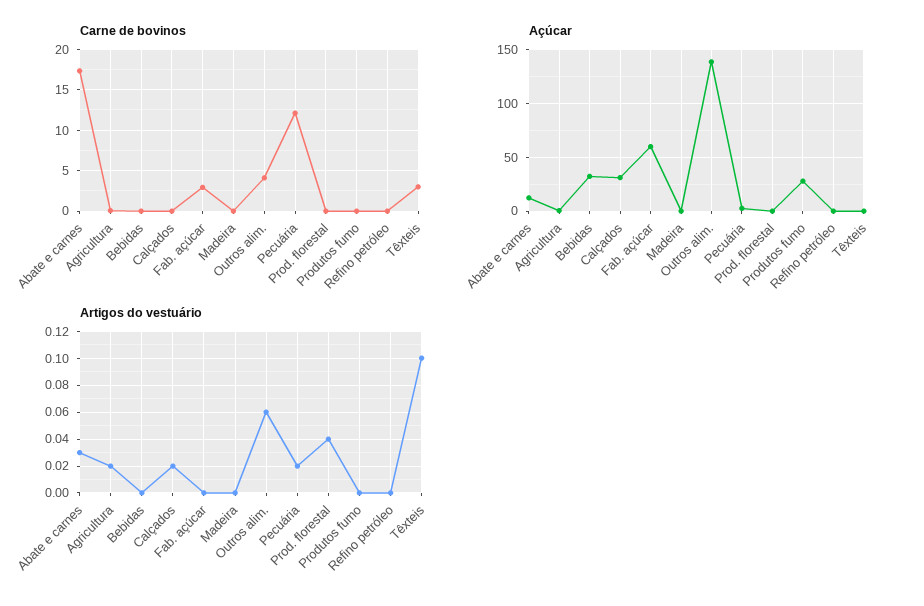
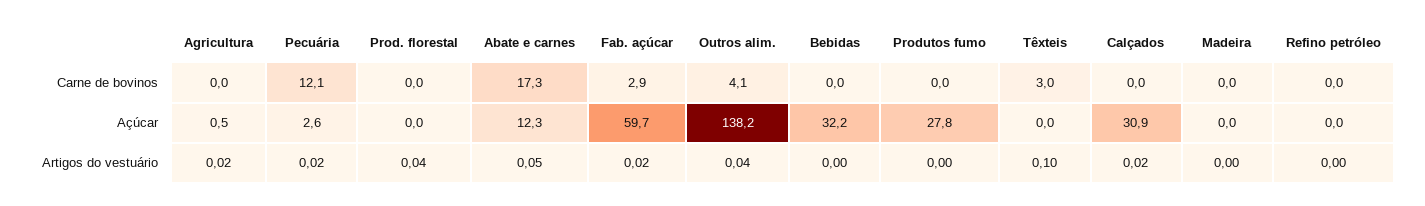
Artigos do vestuário, Abate e carnes: 0.03 -> 0.05
Artigos do vestuário, Fab. açúcar: 0 -> 0.02
Artigos do vestuário, Outros alim.: 0.06 -> 0.04

